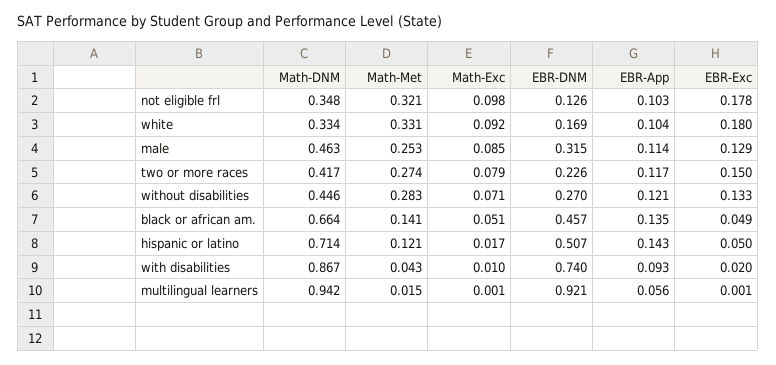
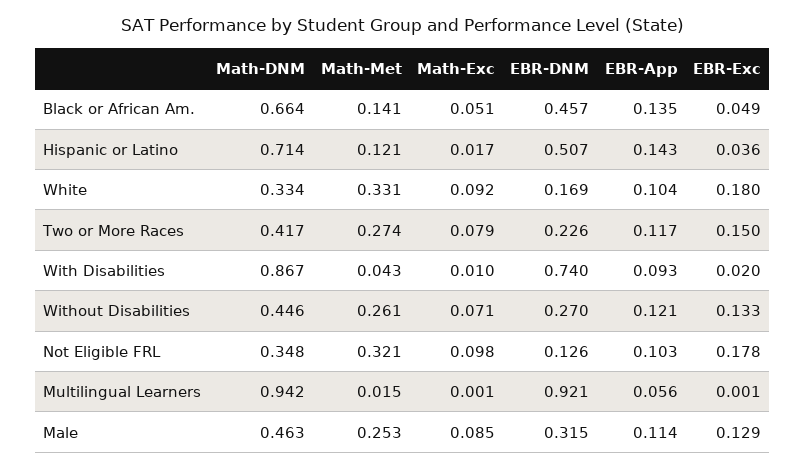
Math-Met, without disabilities: 0.283 -> 0.261
EBR-Exc, hispanic or latino: 0.05 -> 0.036

